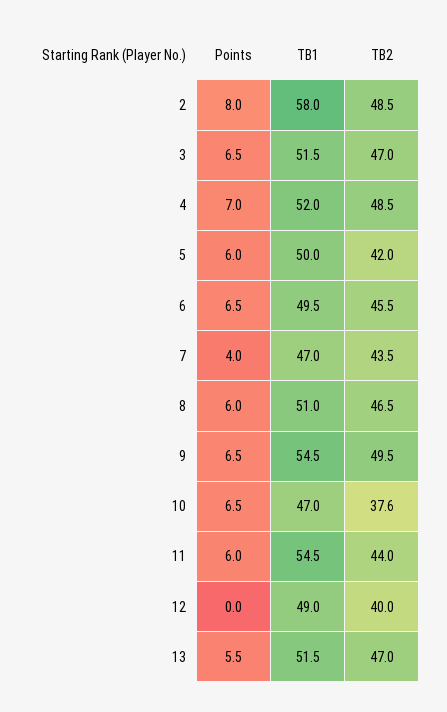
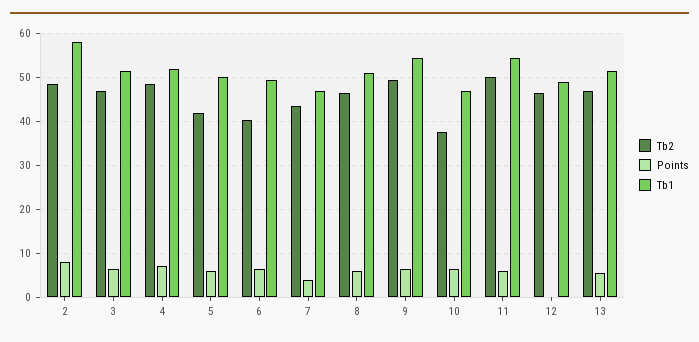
TB2, 6: 45.5 -> 40
TB2, 11: 44 -> 50
TB2, 12: 40 -> 46

